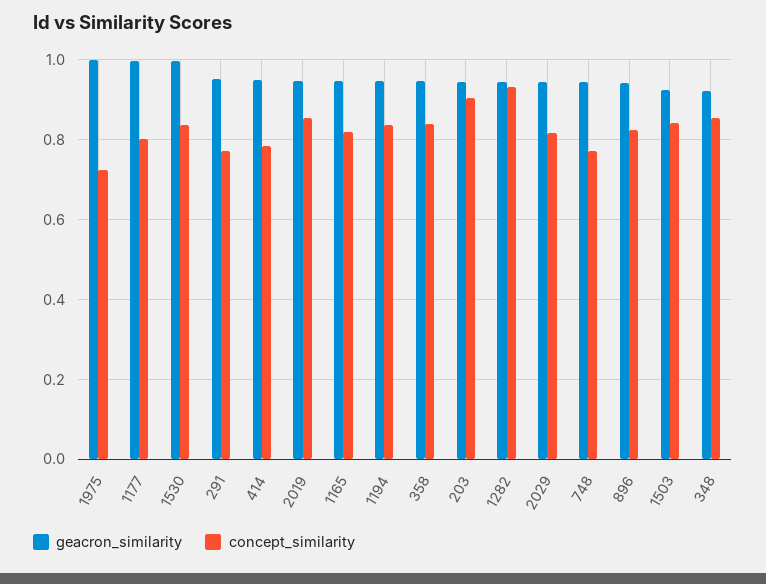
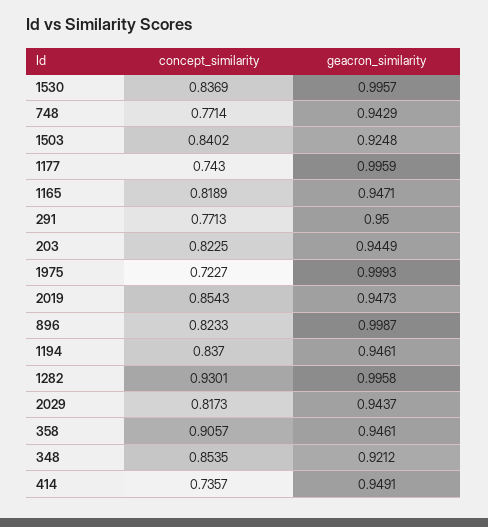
concept_similarity, 1177: 0.8 -> 0.743
concept_similarity, 414: 0.78 -> 0.7357
concept_similarity, 358: 0.84 -> 0.9057
concept_similarity, 203: 0.9 -> 0.8225
geacron_similarity, 1282: 0.94 -> 0.9958
geacron_similarity, 896: 0.94 -> 0.9987

